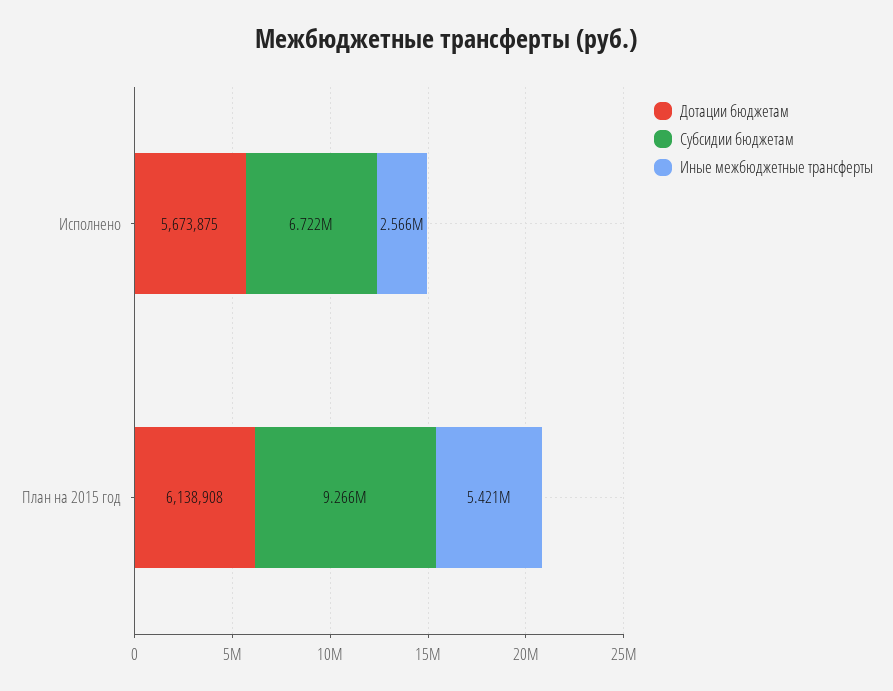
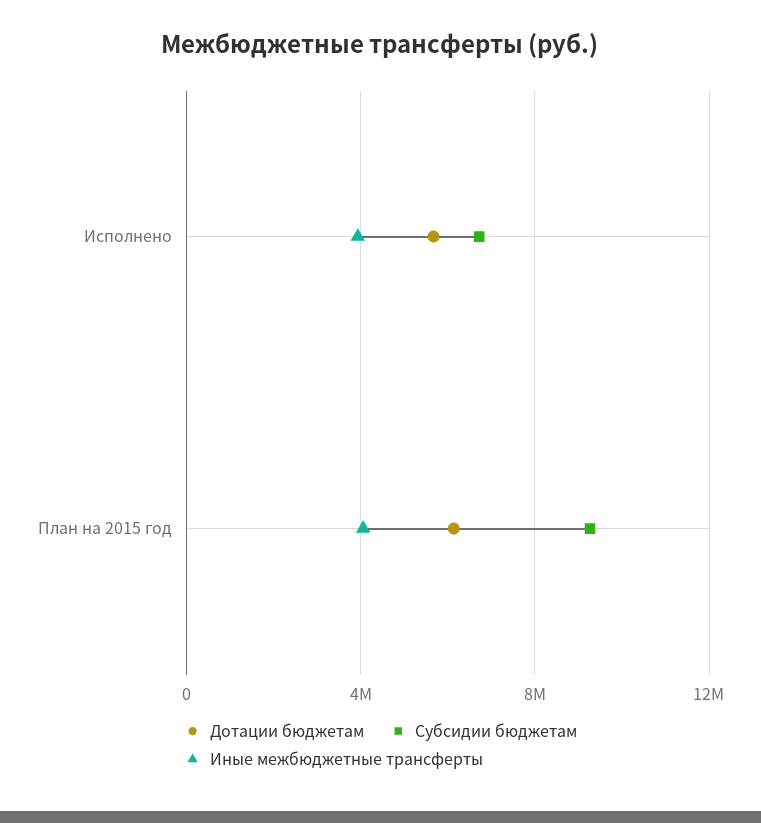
Иные межбюджетные трансферты, Исполнено: 2566000 -> 4000000
Иные межбюджетные трансферты, План на 2015 год: 5421000 -> 4000000

